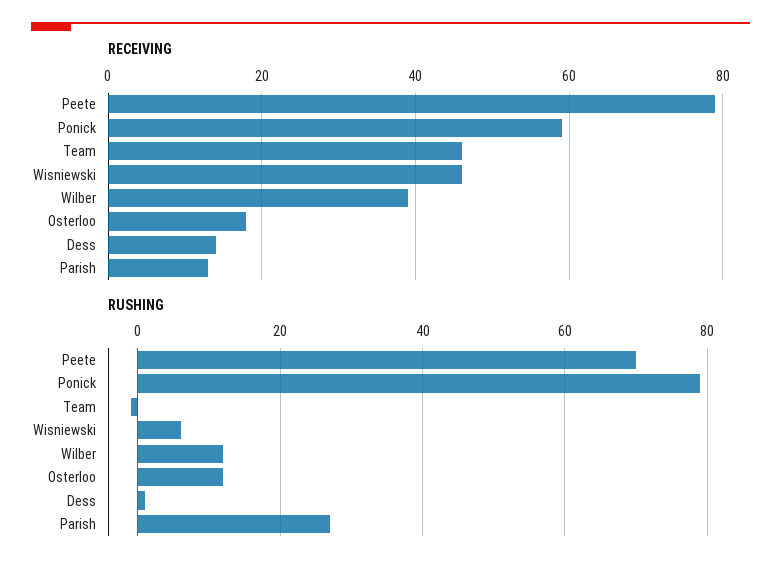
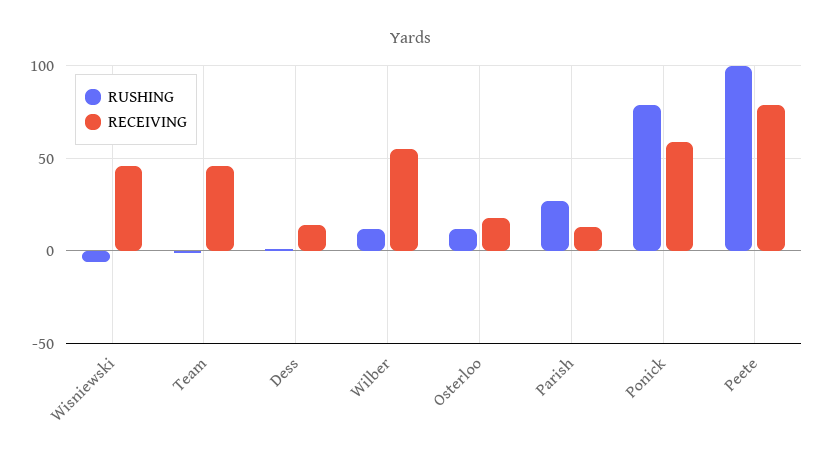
RECEIVING, Wilber: 40 -> 55
RUSHING, Peete: 70 -> 100
RUSHING, Wisniewski: 5 -> -5

